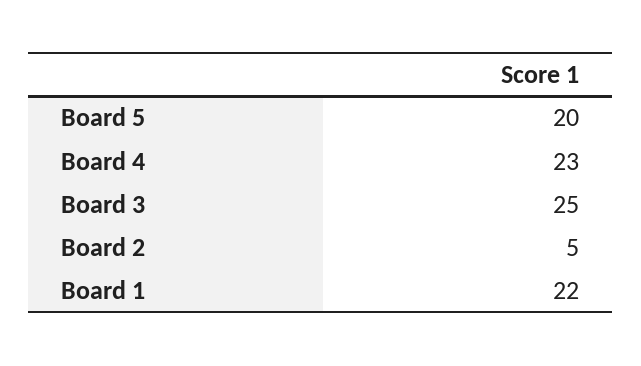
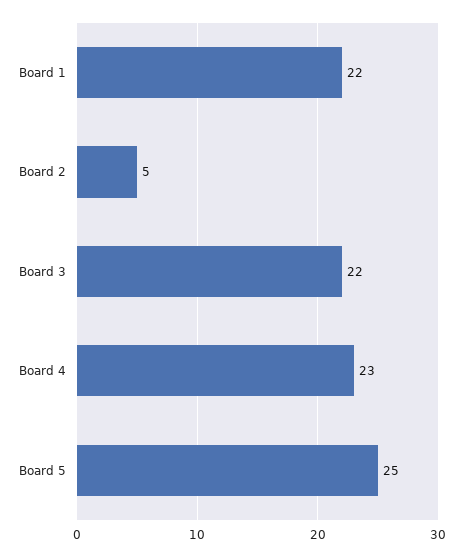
Board 5: 20 -> 25
Board 3: 25 -> 22

